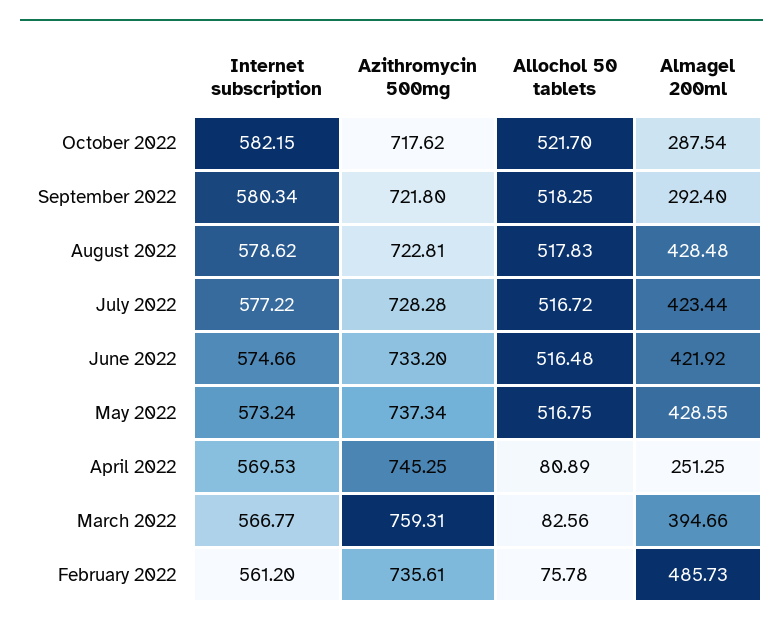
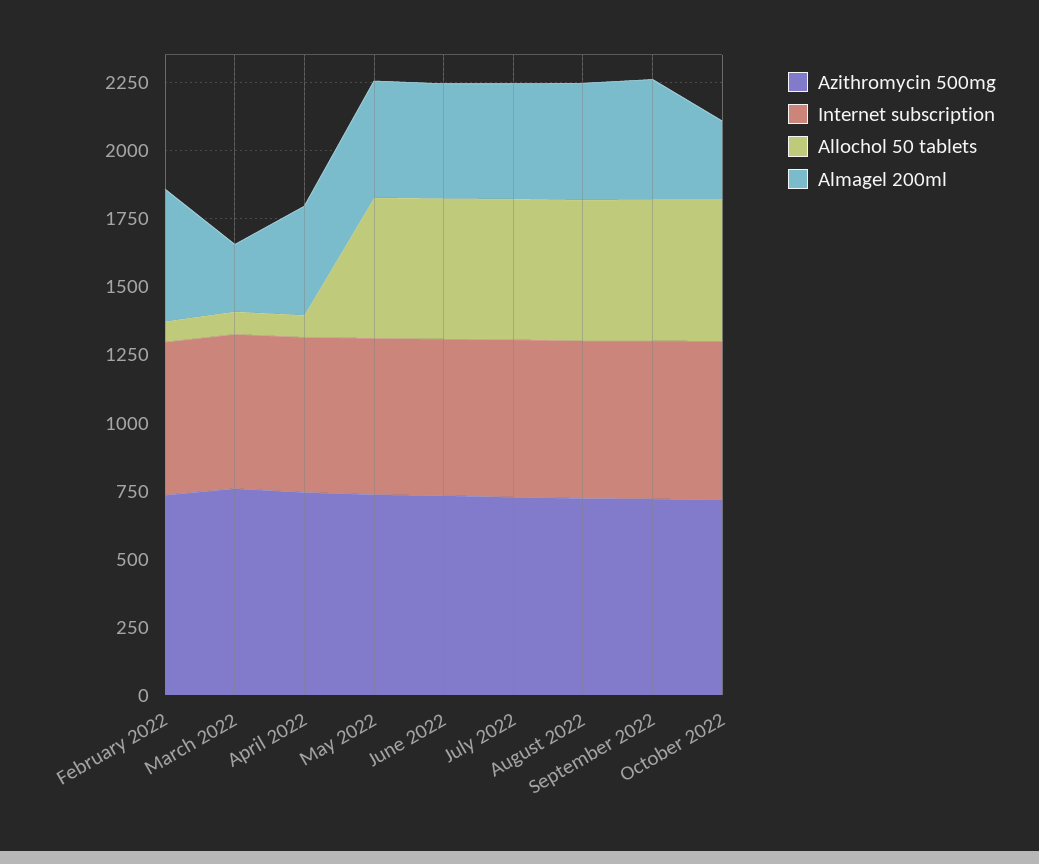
Almagel 200ml, September 2022: 292.4 -> 450
Almagel 200ml, April 2022: 251.25 -> 400
Almagel 200ml, March 2022: 394.66 -> 250

